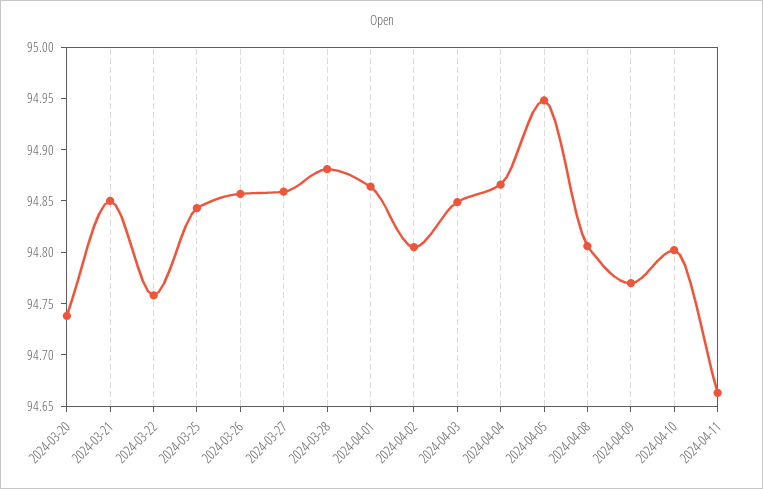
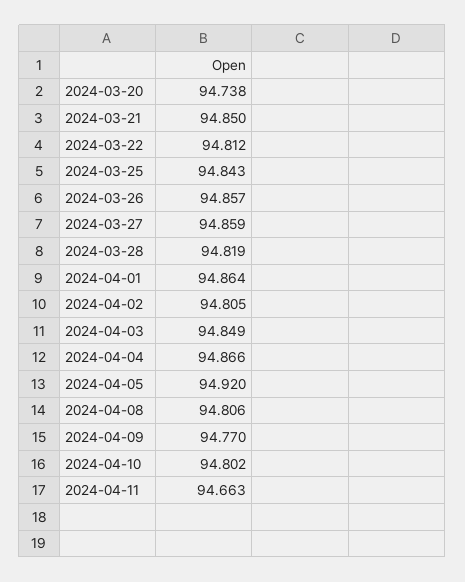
2024-03-22: 94.76 -> 94.812
2024-03-28: 94.88 -> 94.819
2024-04-05: 94.95 -> 94.92

